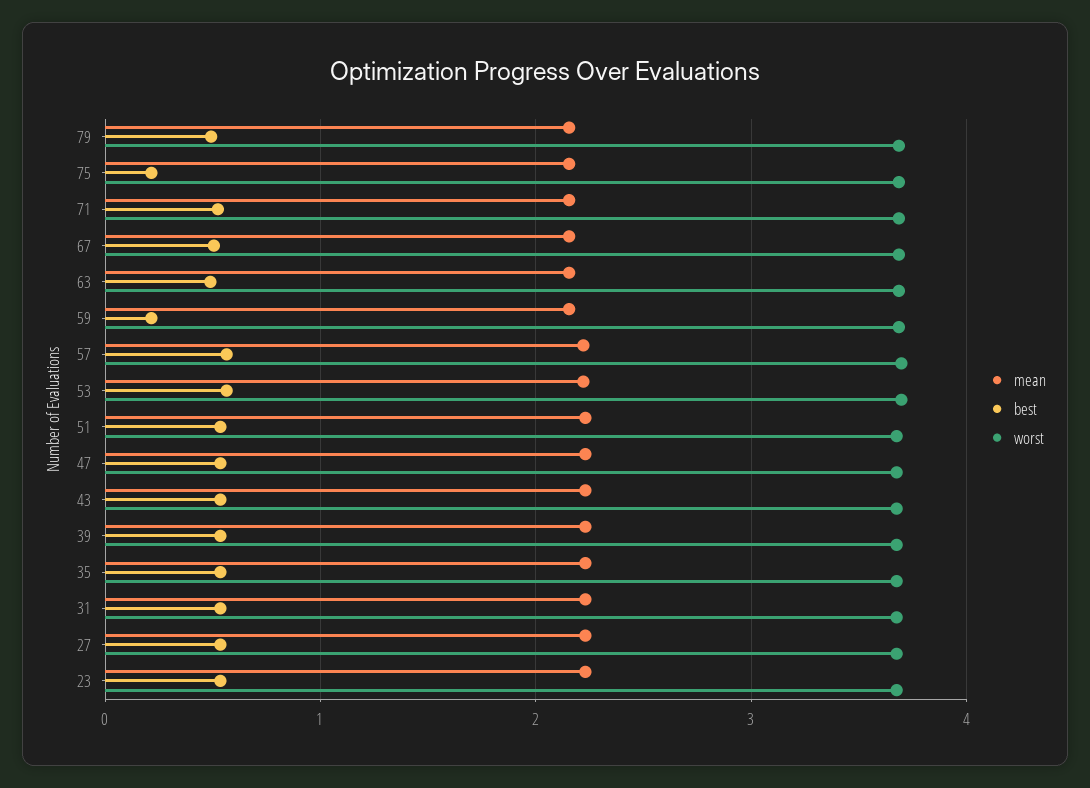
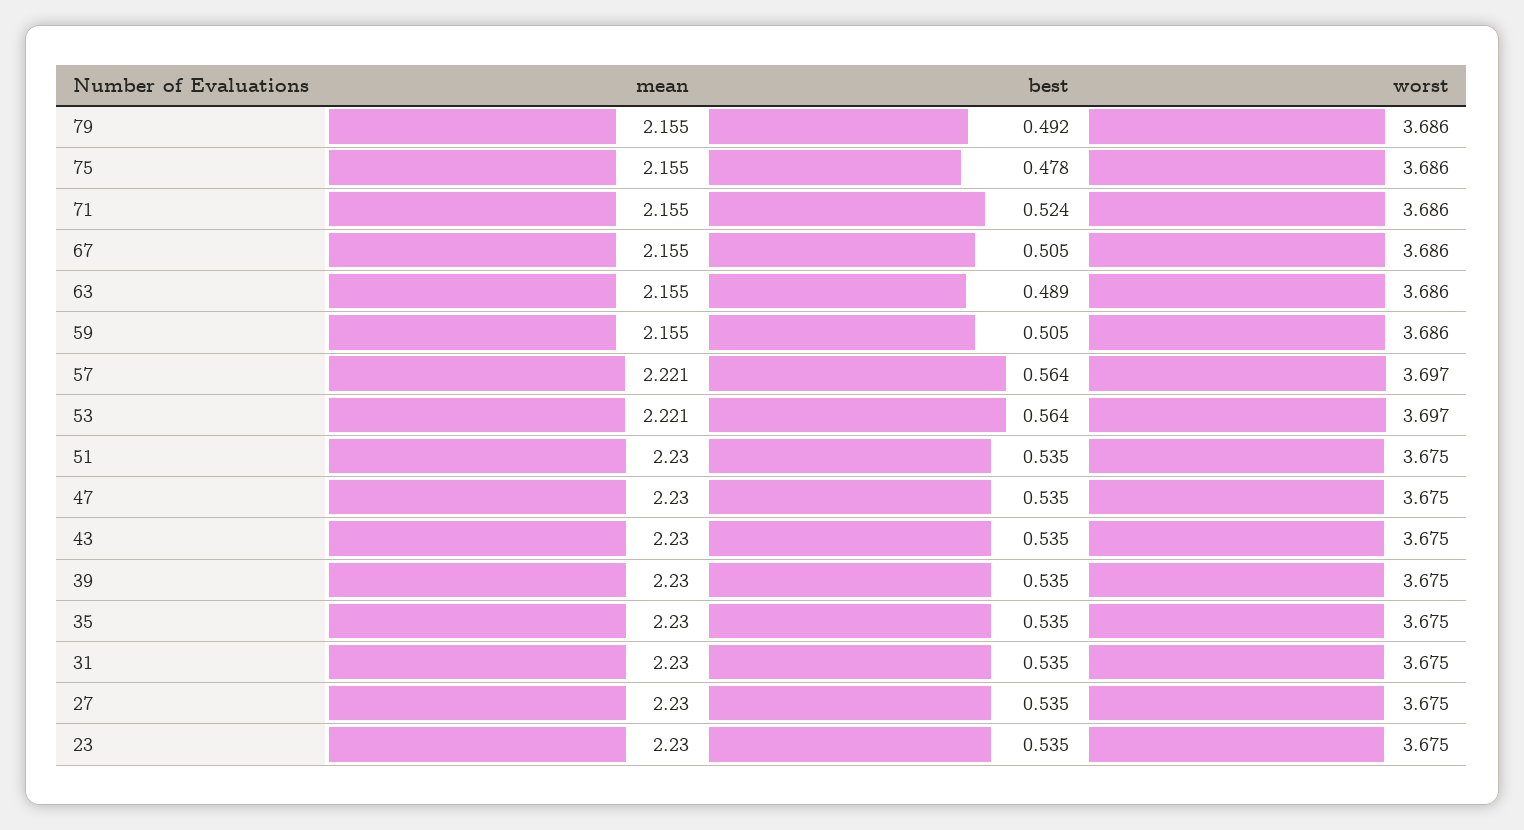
best, 75: 0.2 -> 0.478
best, 59: 0.2 -> 0.505

